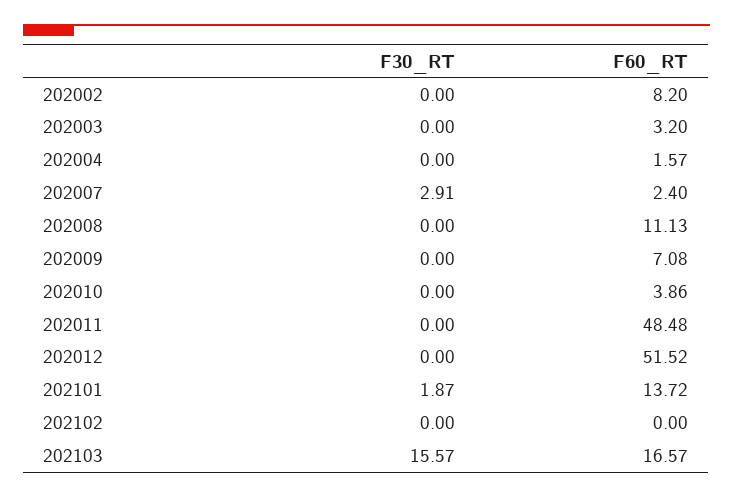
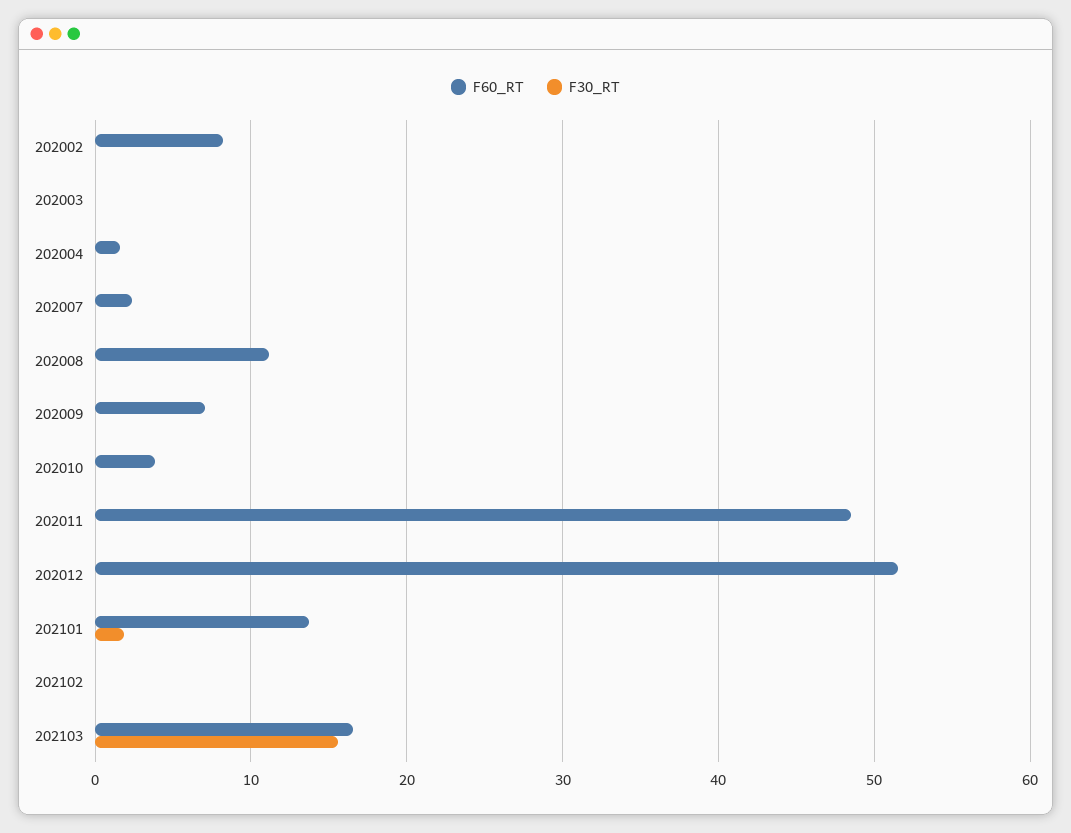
F60_RT, 202003: 3.2 -> 0
F30_RT, 202007: 2.91 -> 0

